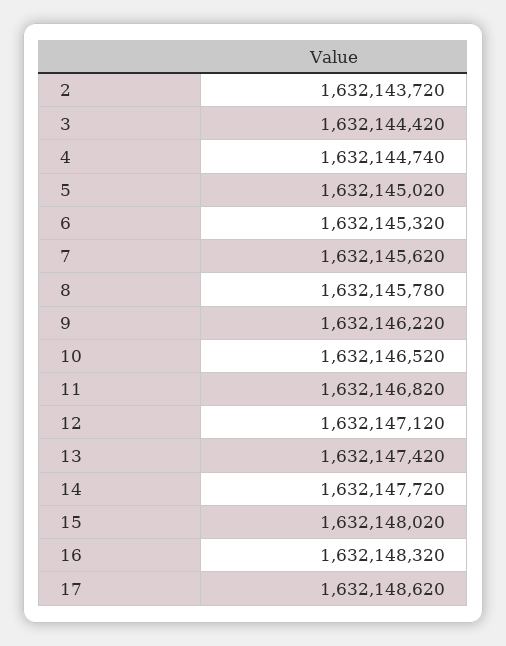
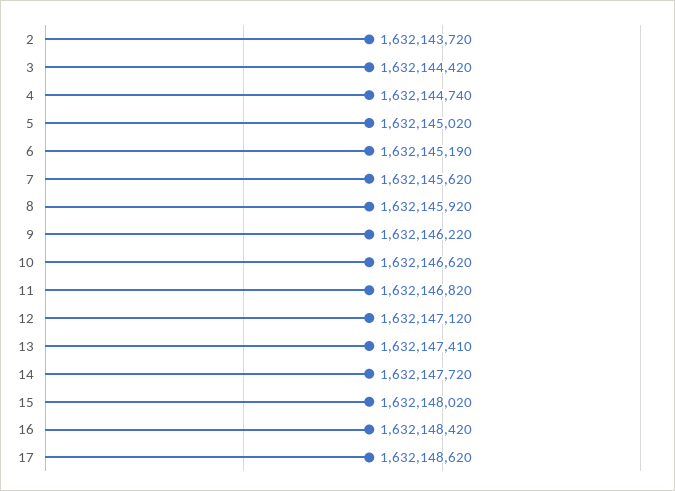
6: 1632145320 -> 1632145190
8: 1632145780 -> 1632145920
10: 1632146520 -> 1632146620
13: 1632147420 -> 1632147410
16: 1632148320 -> 1632148420

